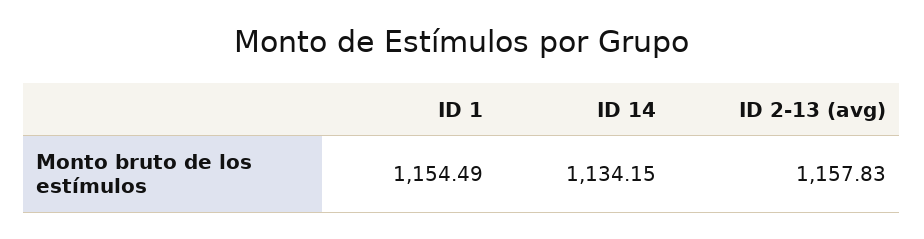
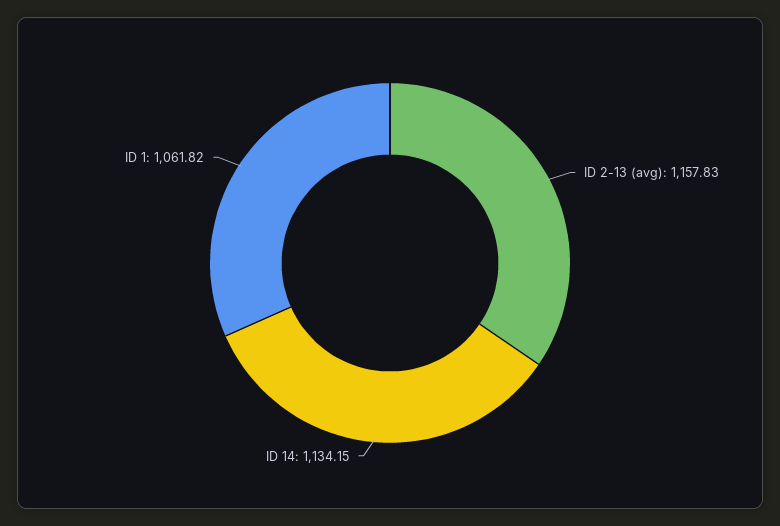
ID 1: 1154.49 -> 1061.82

